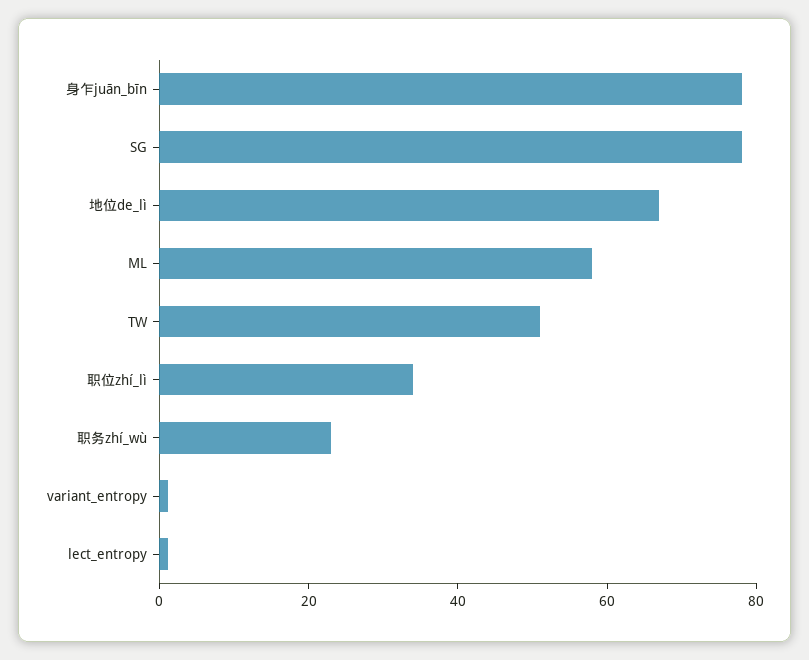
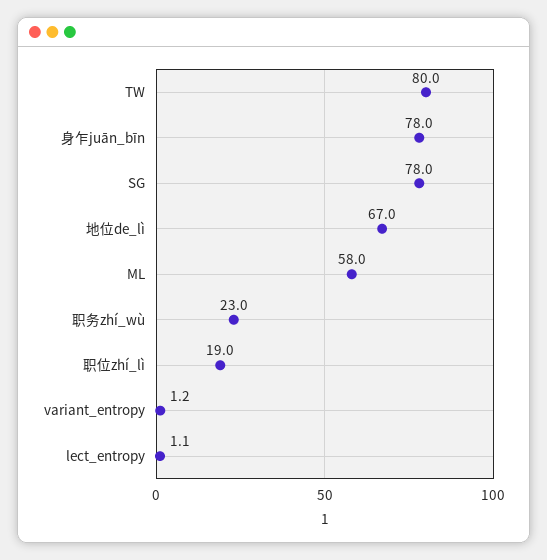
TW: 50 -> 80
职位zhí_lì: 35 -> 19

